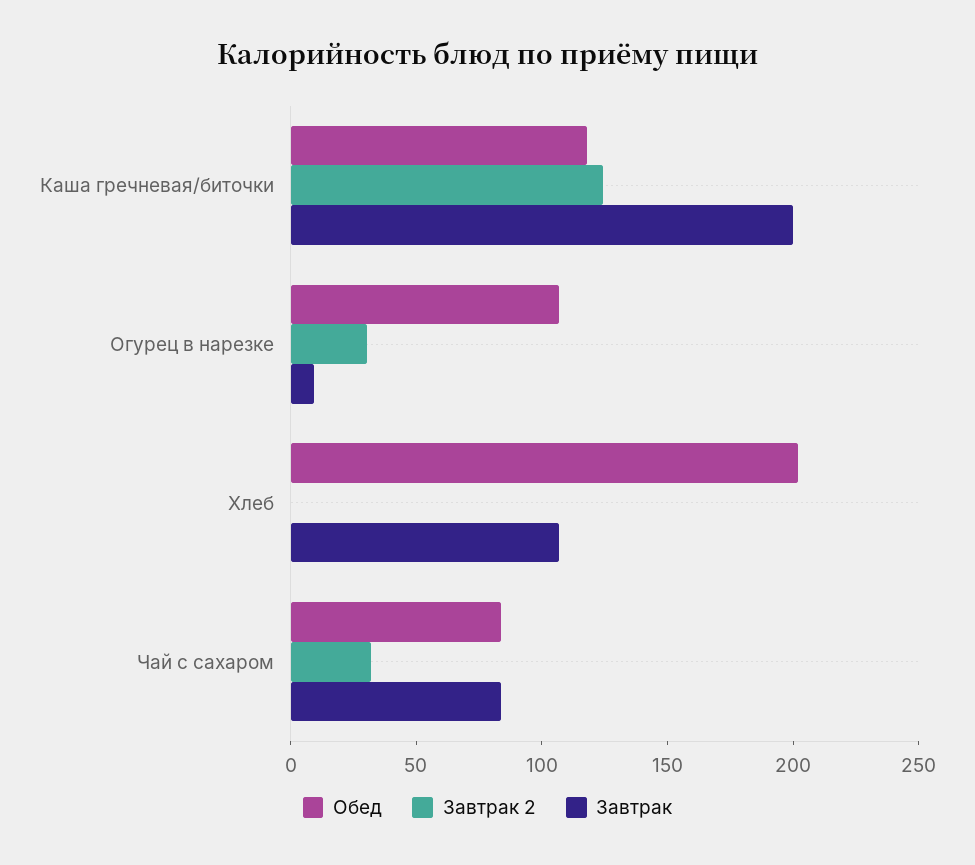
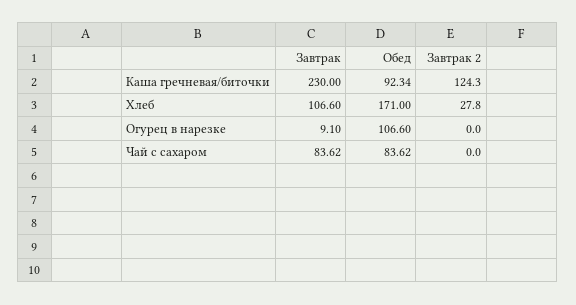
Обед, Каша гречневая/биточки: 120 -> 92.34
Завтрак, Каша гречневая/биточки: 200 -> 230
Завтрак 2, Огурец в нарезке: 30 -> 0
Обед, Хлеб: 200 -> 171
Завтрак 2, Хлеб: 0 -> 27.8
Завтрак 2, Чай с сахаром: 30 -> 0

